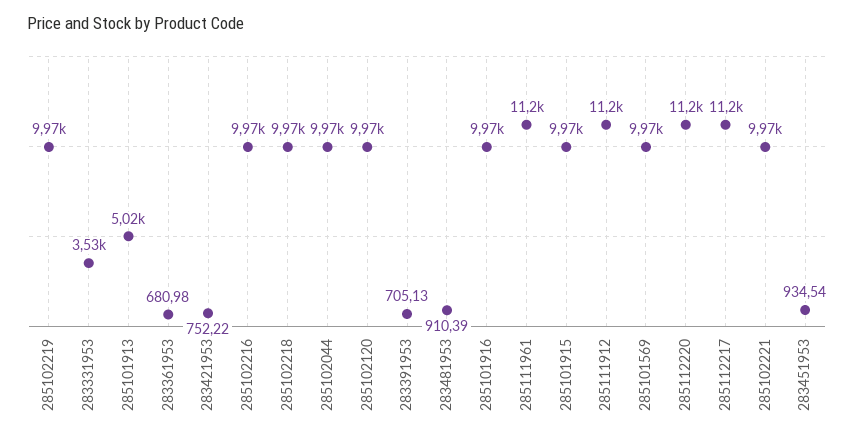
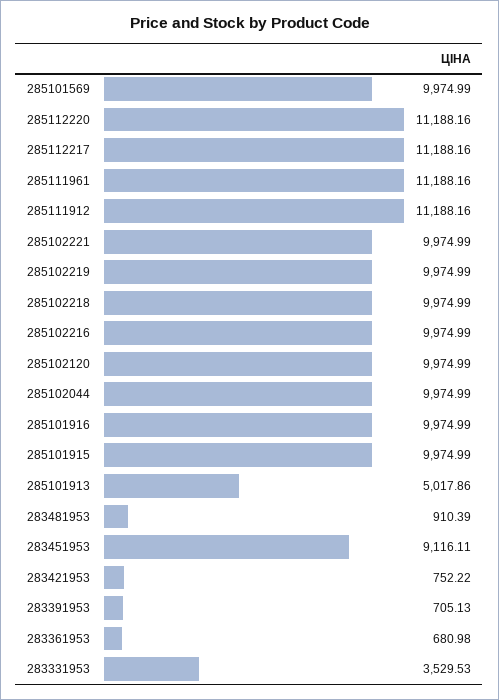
283451953: 934.54 -> 9116.11

